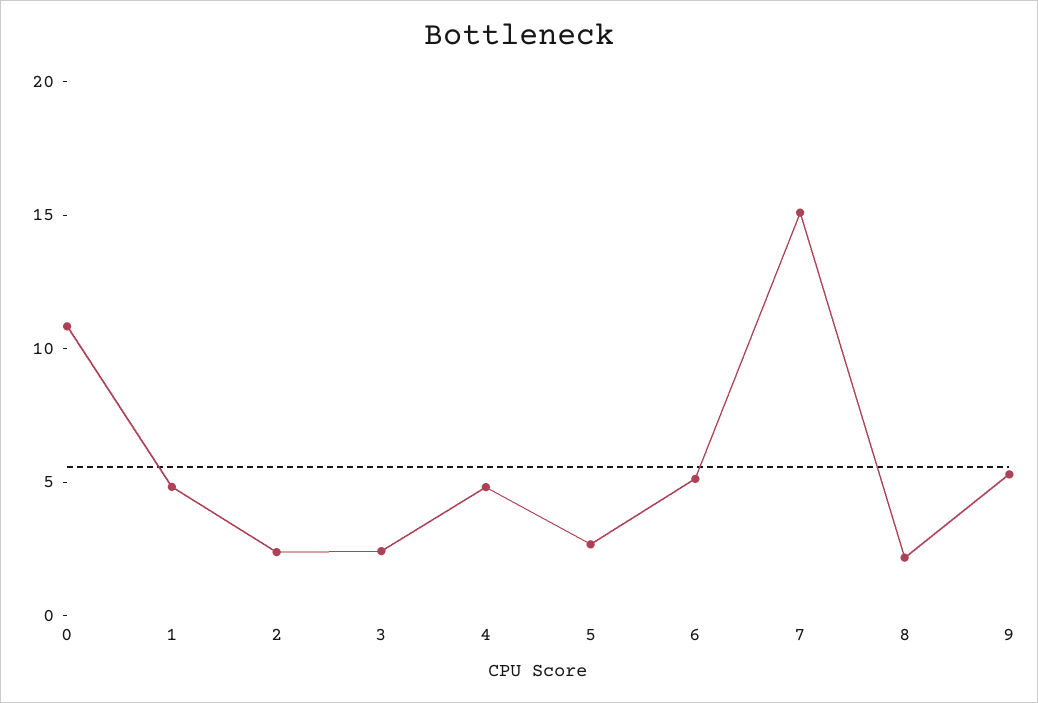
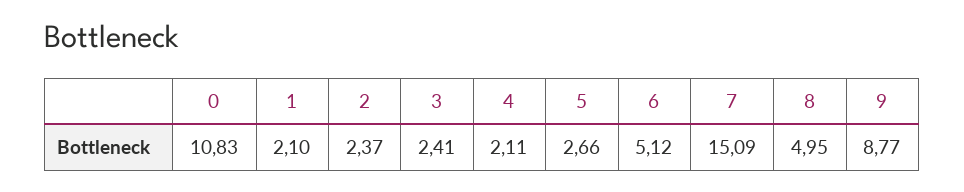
1: 5 -> 2.1
4: 5 -> 2.11
8: 2 -> 4.95
9: 5 -> 8.77

